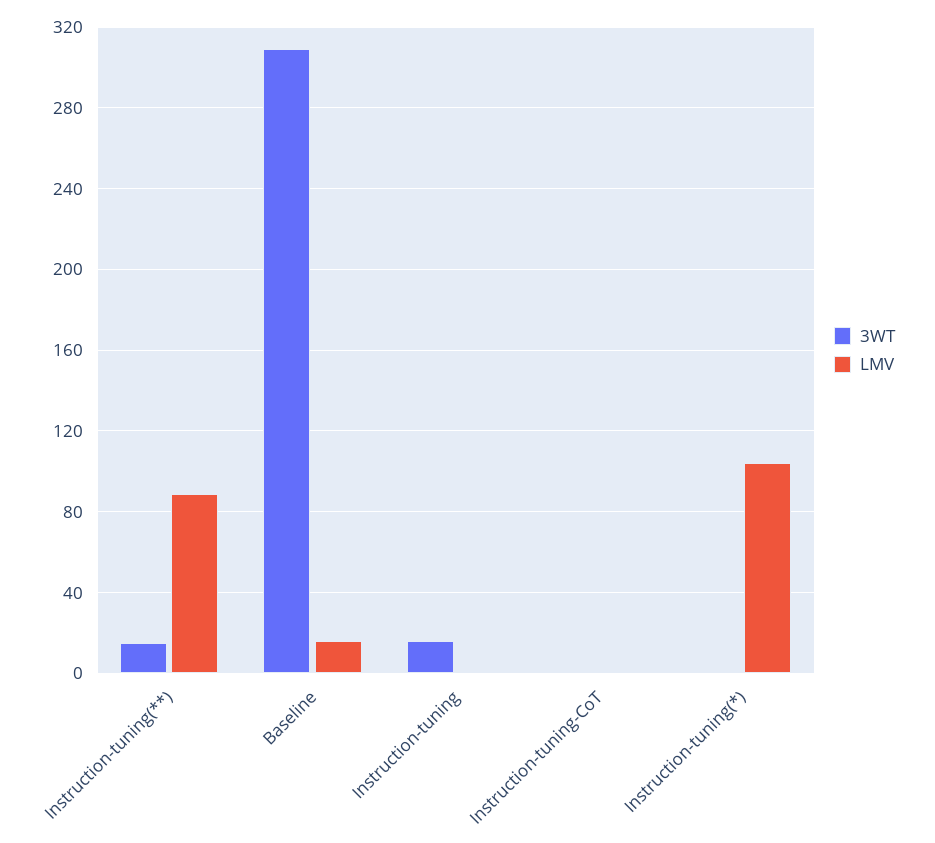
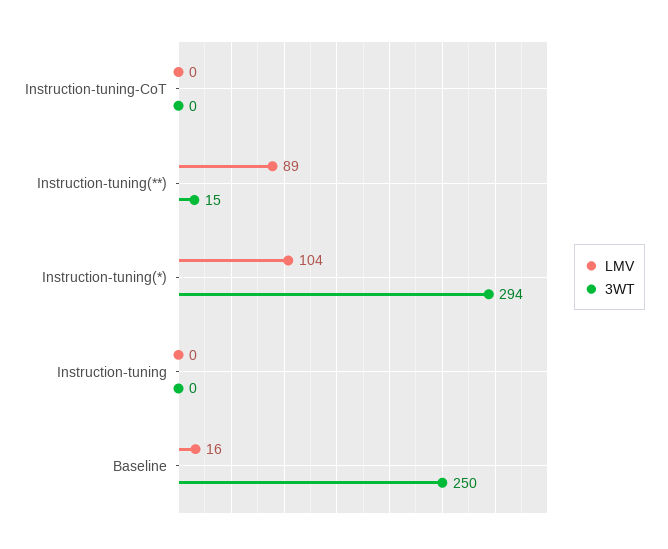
3WT, Baseline: 310 -> 250
3WT, Instruction-tuning: 15 -> 0
3WT, Instruction-tuning(*): 0 -> 294

